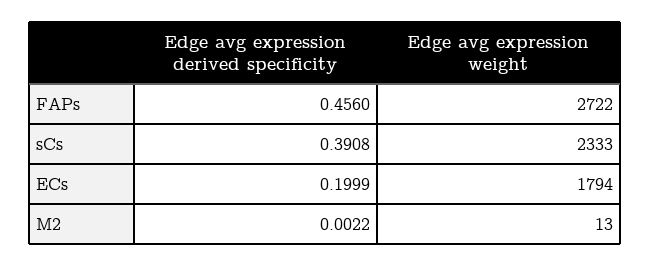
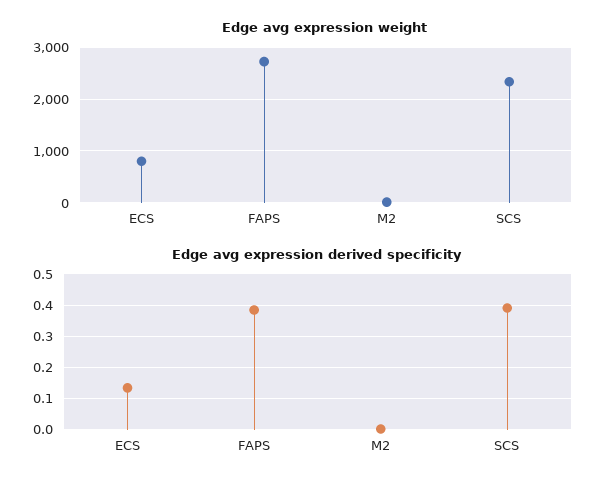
Edge avg expression derived specificity, FAPs: 0.456 -> 0.38
Edge avg expression derived specificity, ECs: 0.1999 -> 0.14
Edge avg expression weight, ECs: 1794 -> 800

